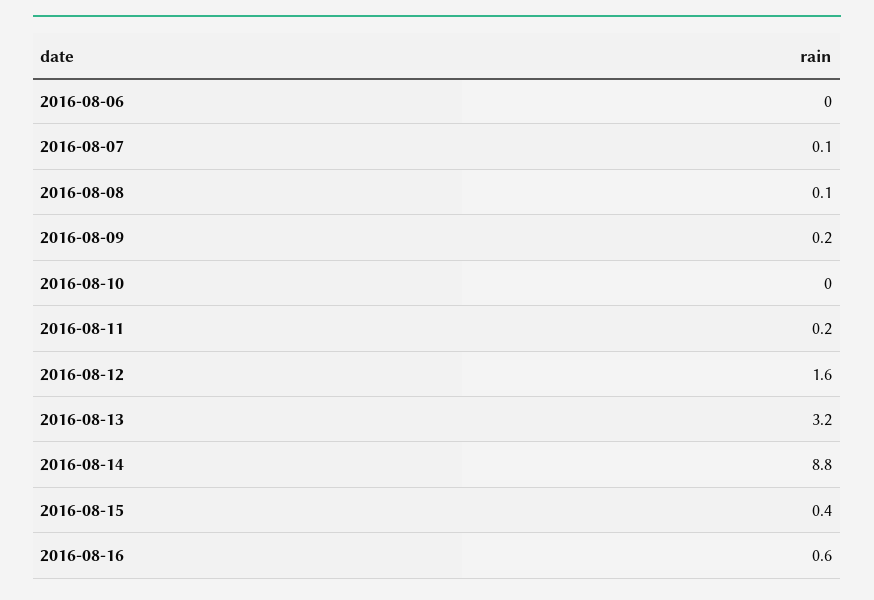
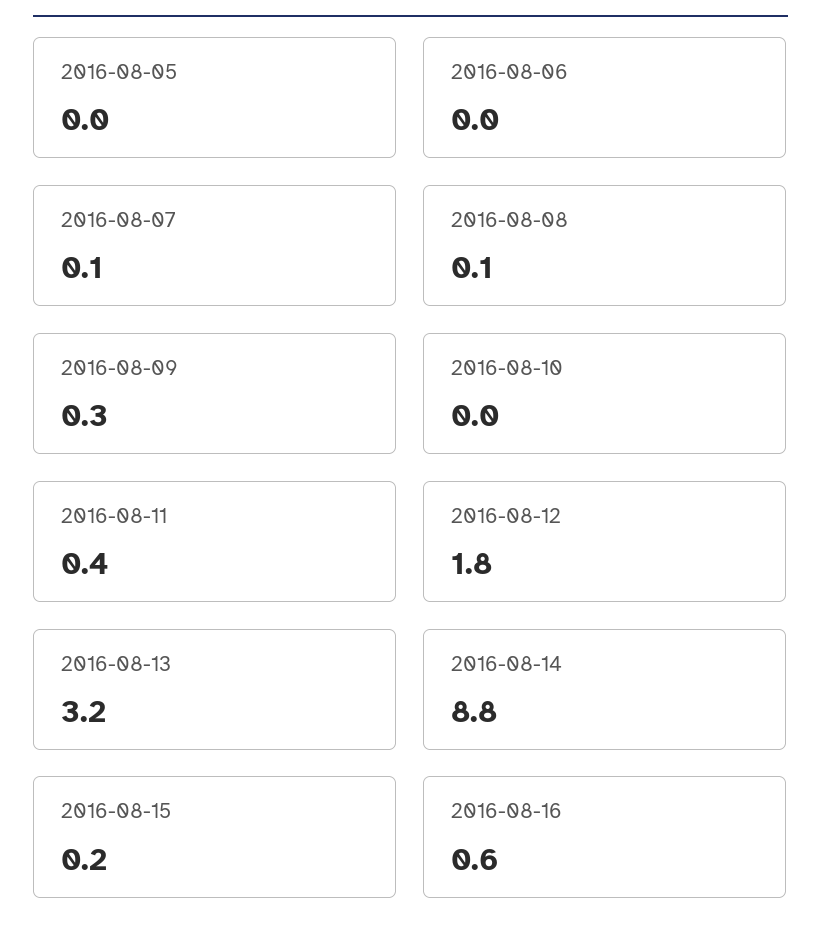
2016-08-09: 0.2 -> 0.3
2016-08-11: 0.2 -> 0.4
2016-08-12: 1.6 -> 1.8
2016-08-15: 0.4 -> 0.2
2016-08-05: none -> 0

